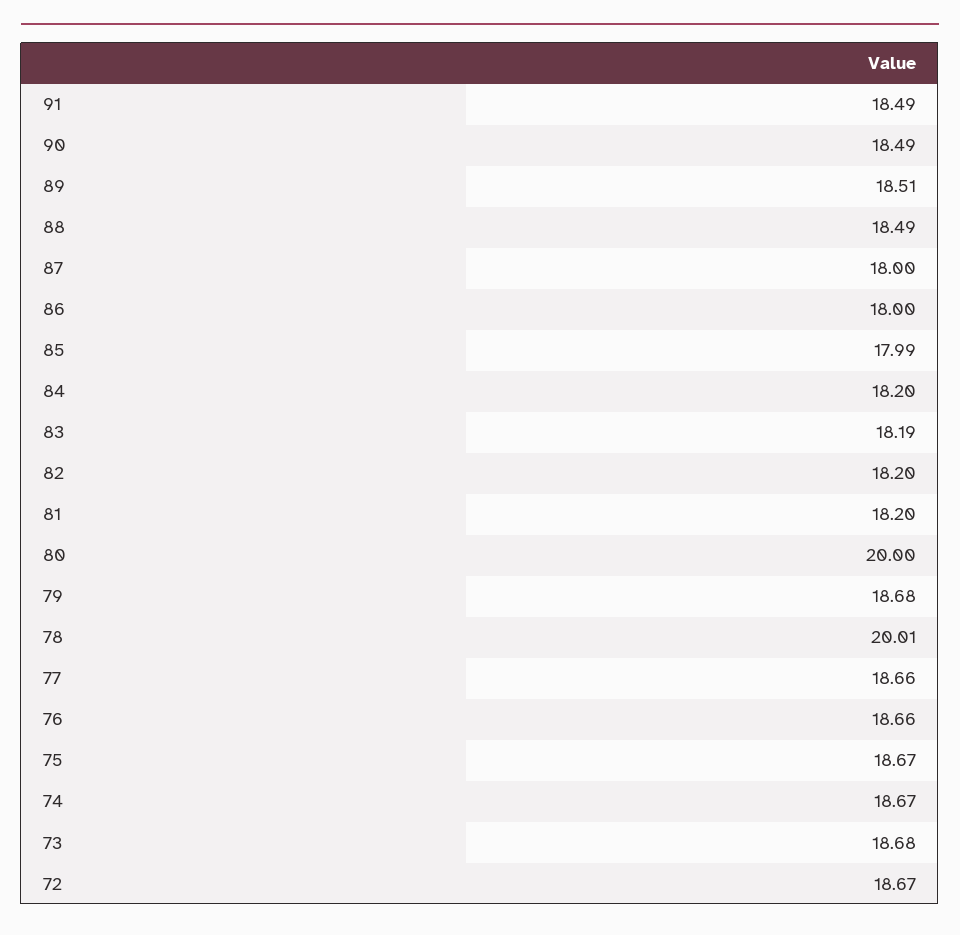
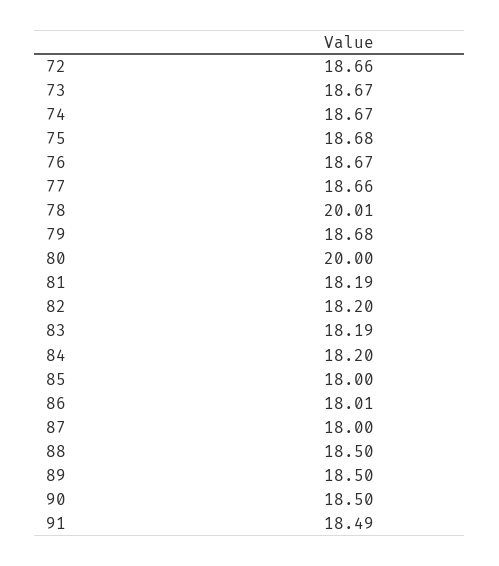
90: 18.49 -> 18.5
89: 18.51 -> 18.5
88: 18.49 -> 18.5
86: 18 -> 18.01
85: 17.99 -> 18
81: 18.2 -> 18.19
76: 18.66 -> 18.67
75: 18.67 -> 18.68
73: 18.68 -> 18.67
72: 18.67 -> 18.66

